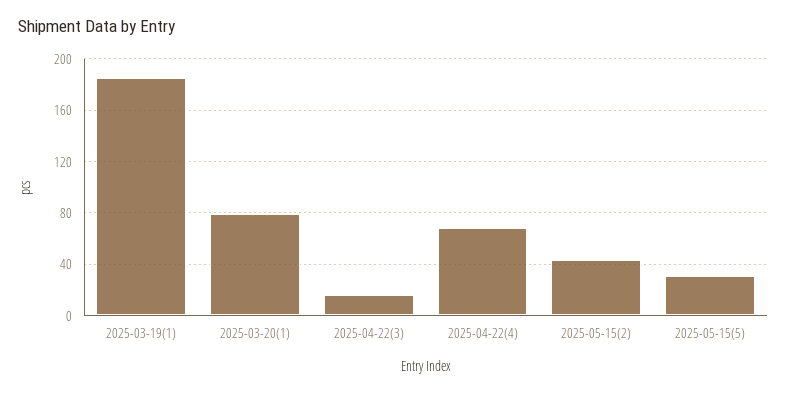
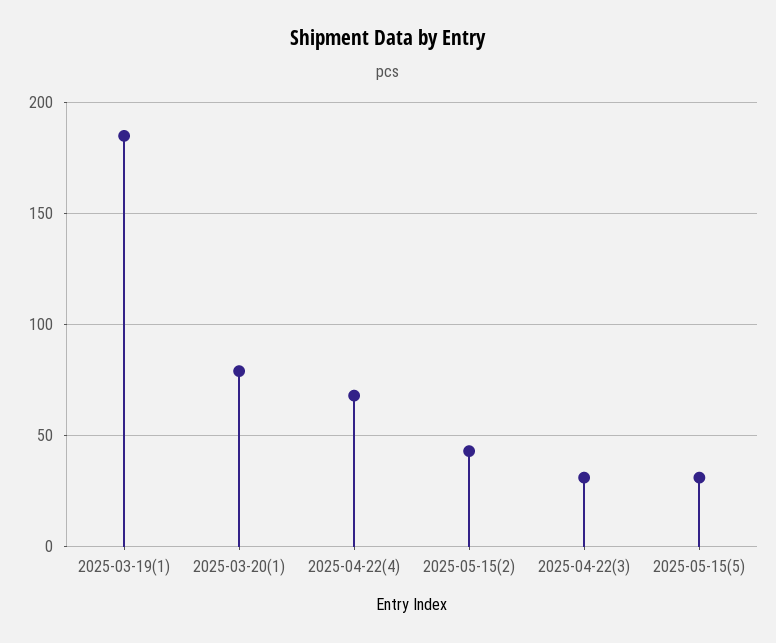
2025-04-22(3): 15 -> 30

